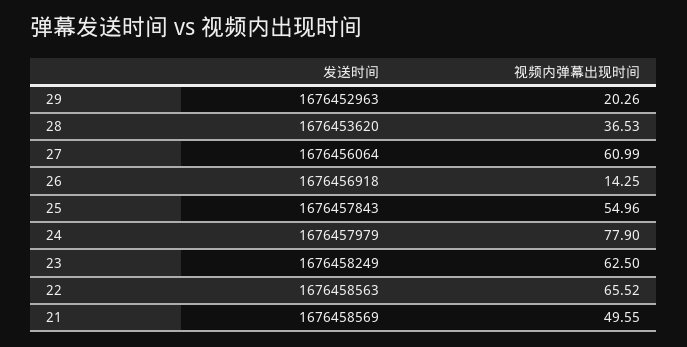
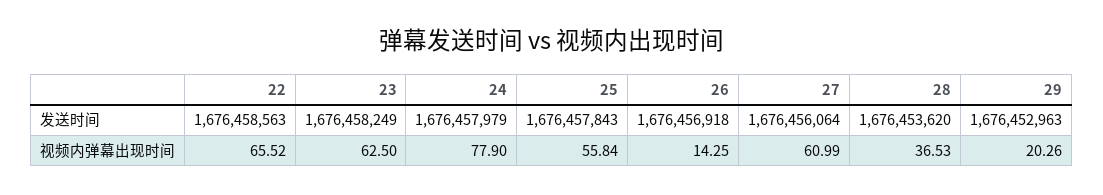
视频内弹幕出现时间, 25: 54.96 -> 55.84
发送时间, 21: 1676458569 -> none
视频内弹幕出现时间, 21: 49.55 -> none

